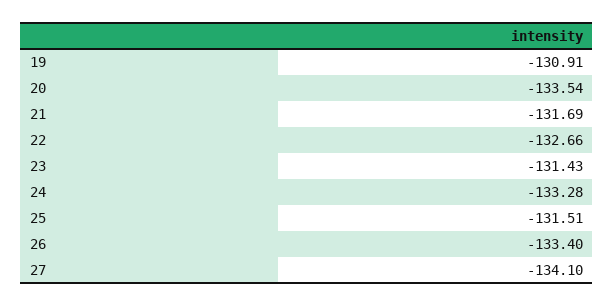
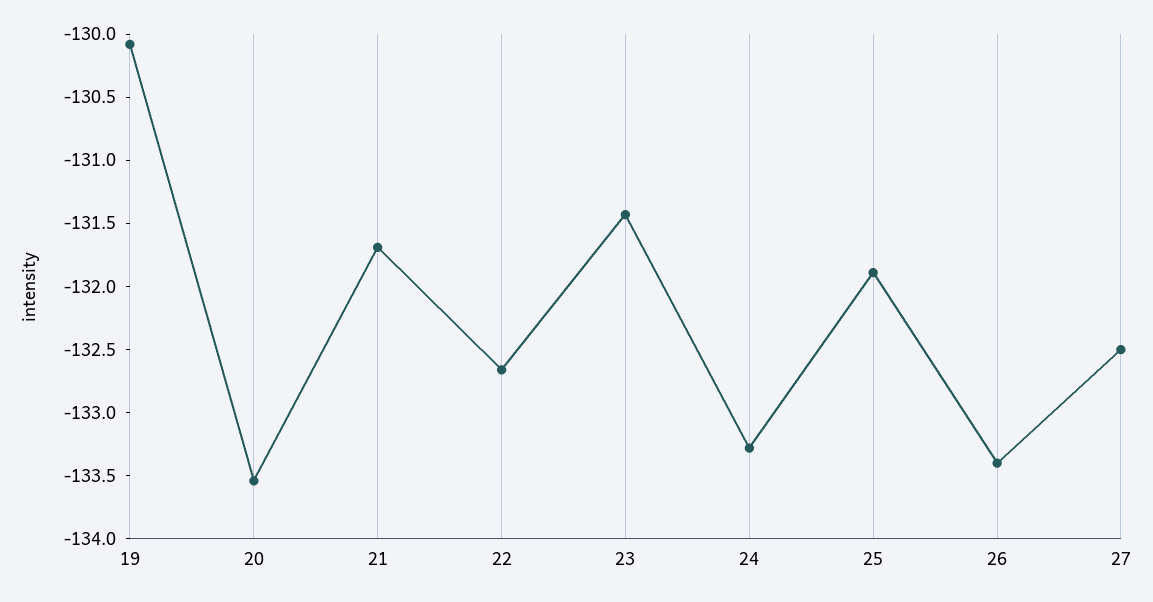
19: -130.91 -> -130.1
25: -131.51 -> -131.9
27: -134.1 -> -132.5

